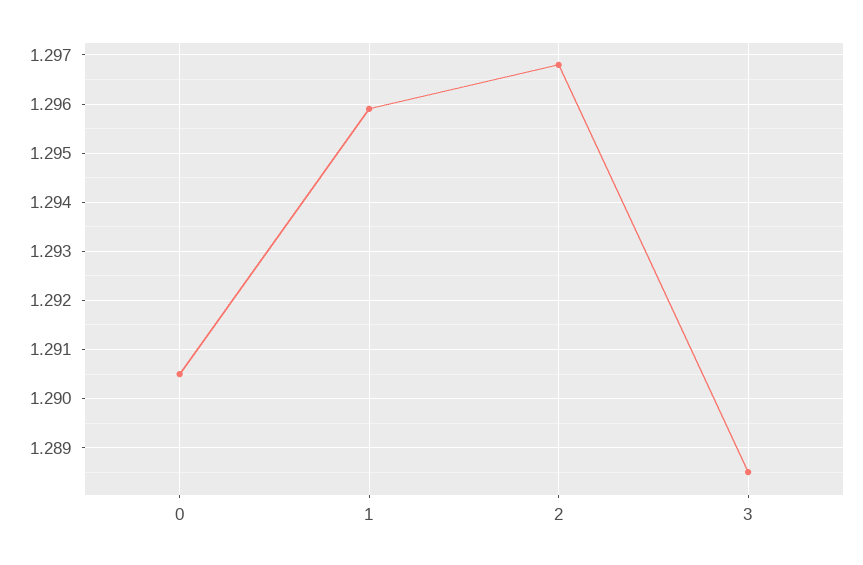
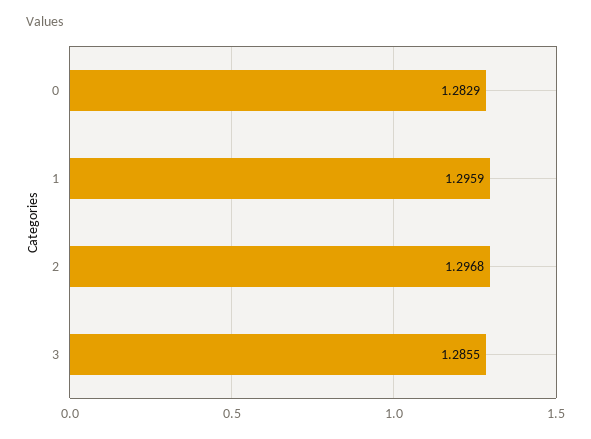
0: 1.2905 -> 1.2829
3: 1.2885 -> 1.2855

